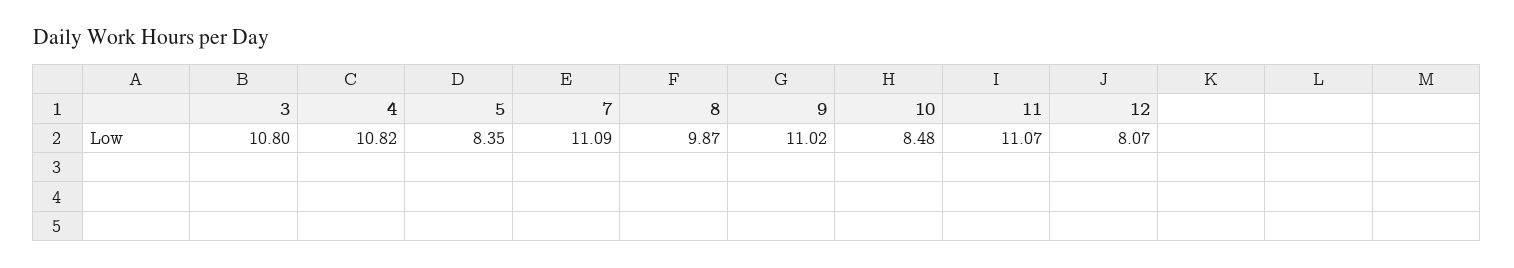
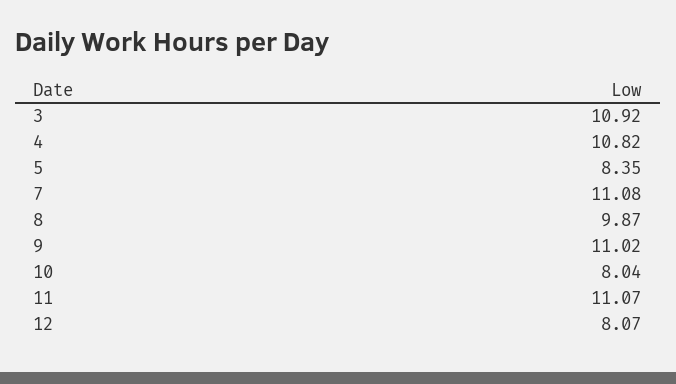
3: 10.8 -> 10.92
7: 11.09 -> 11.08
10: 8.48 -> 8.04

